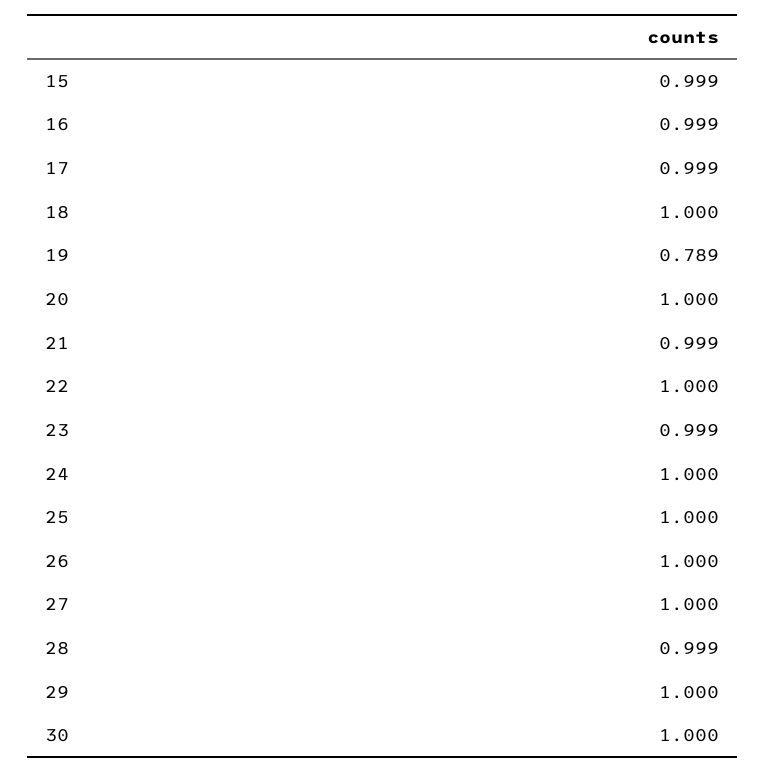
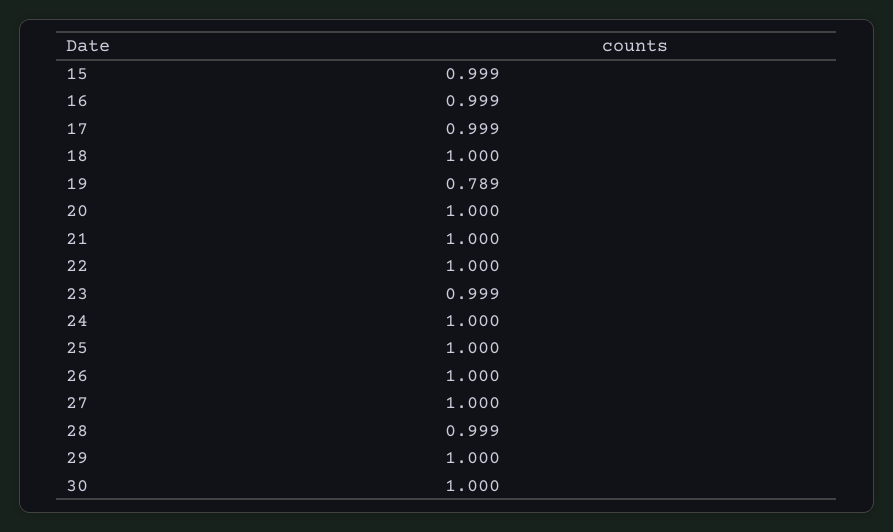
21: 0.999 -> 1

